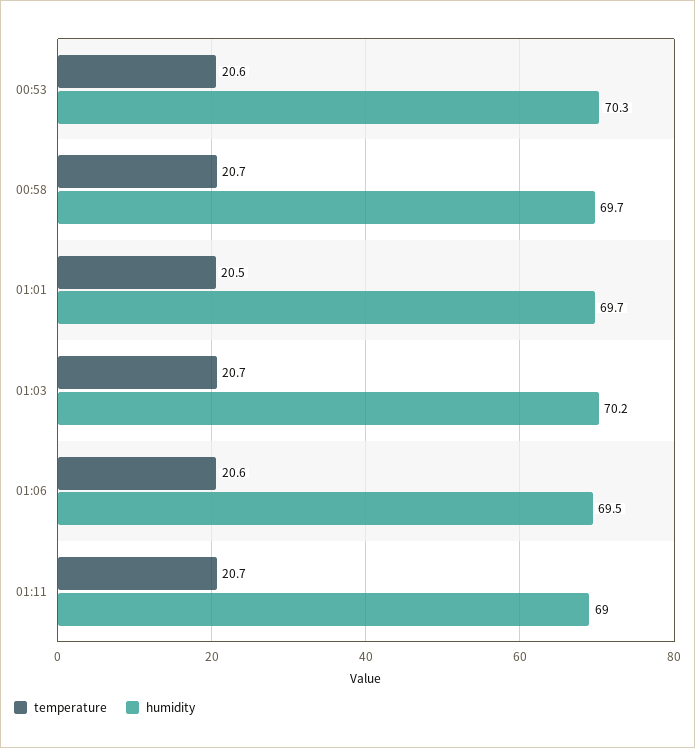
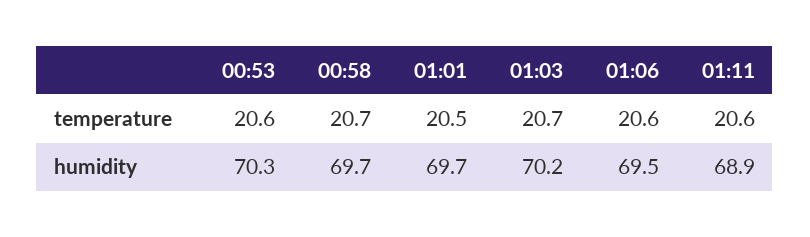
temperature, 01:11: 20.7 -> 20.6
humidity, 01:11: 69 -> 68.9

